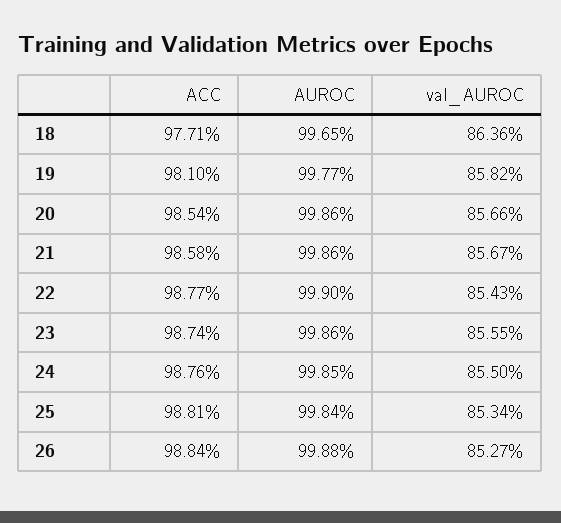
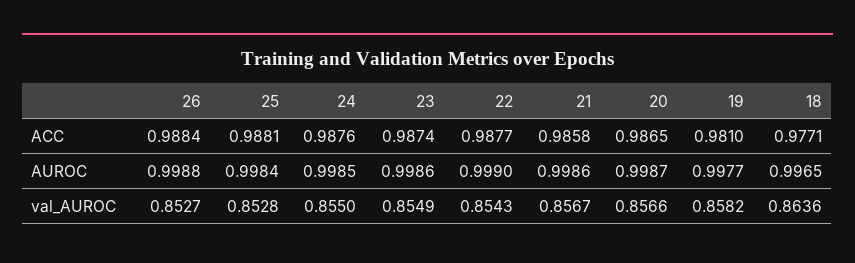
ACC, 20: 0.9854 -> 0.9865
AUROC, 20: 0.9986 -> 0.9987
val_AUROC, 23: 0.8555 -> 0.8549
val_AUROC, 25: 0.8534 -> 0.8528

